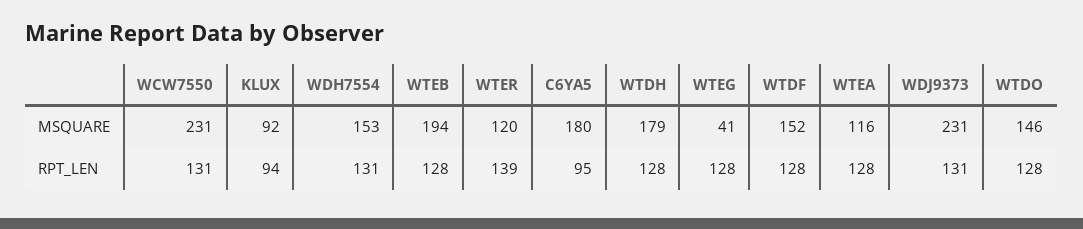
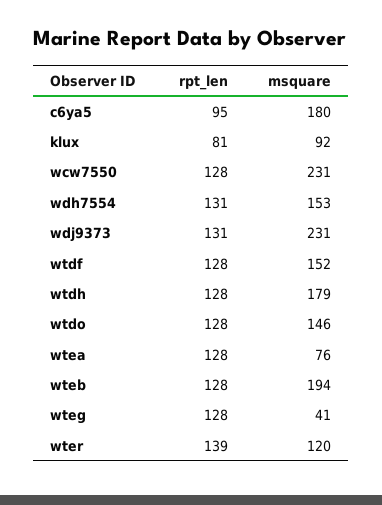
WTEA, MSQUARE: 116 -> 76
WCW7550, RPT_LEN: 131 -> 128
KLUX, RPT_LEN: 94 -> 81

